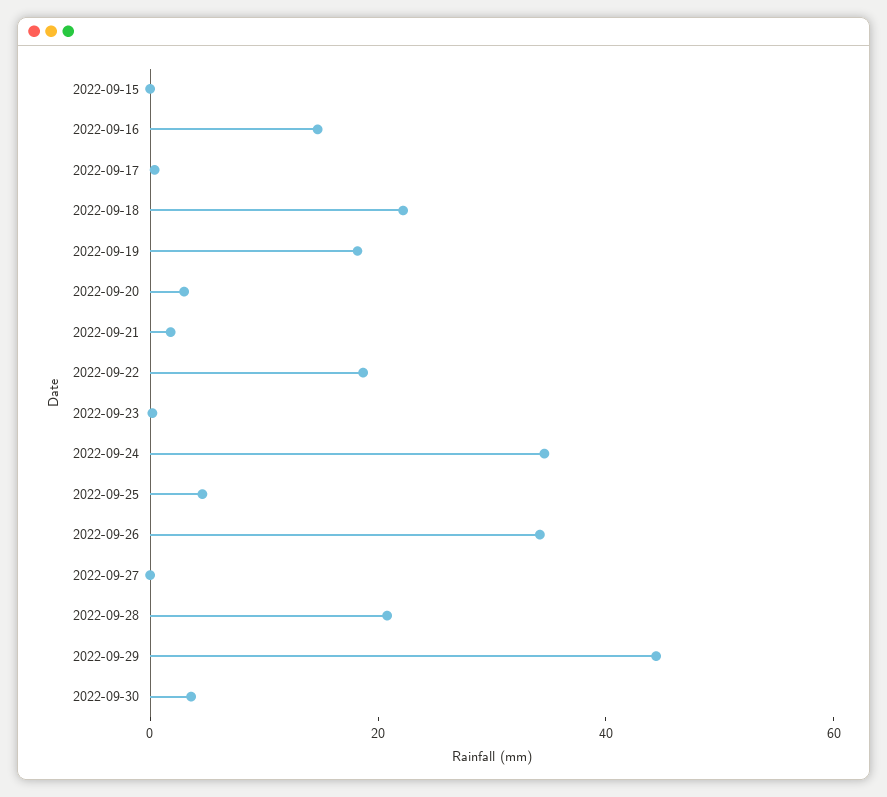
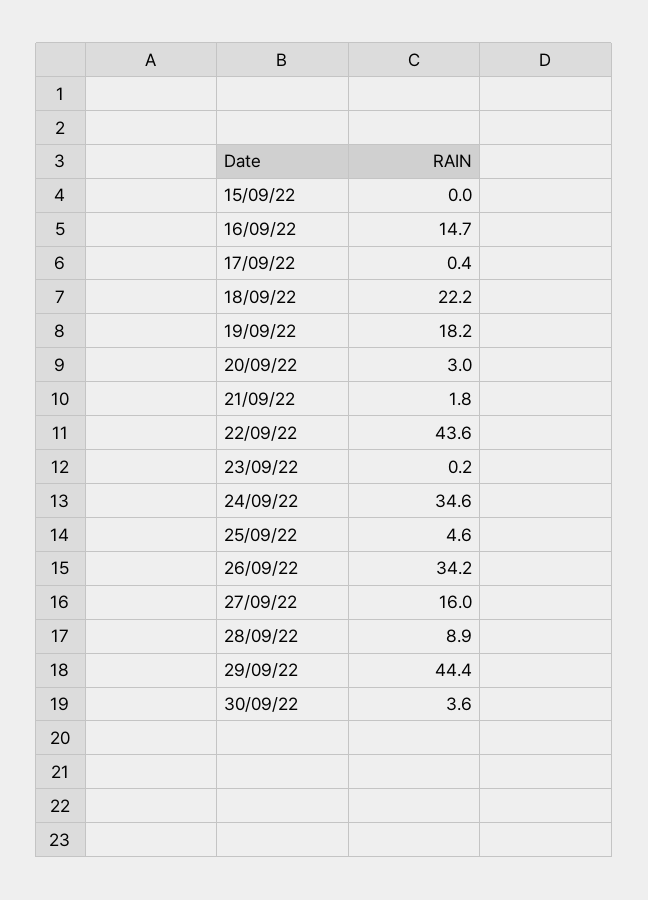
2022-09-22: 20 -> 43.6
2022-09-27: 0 -> 16
2022-09-28: 20 -> 8.9

